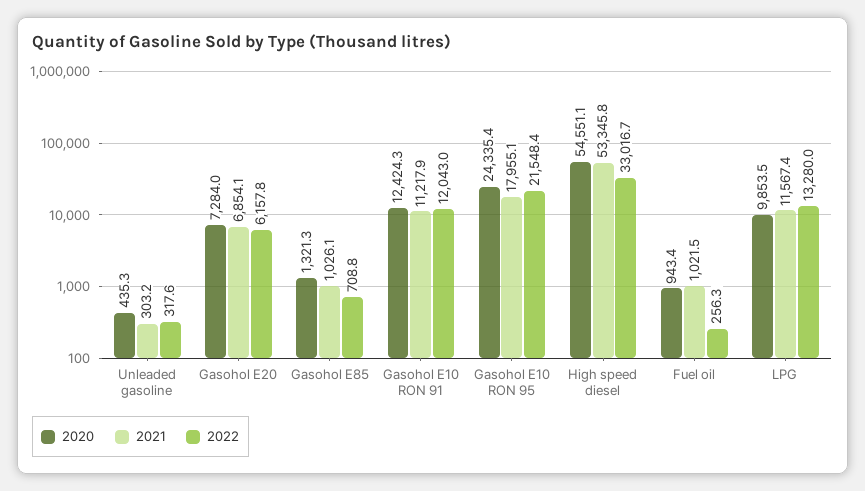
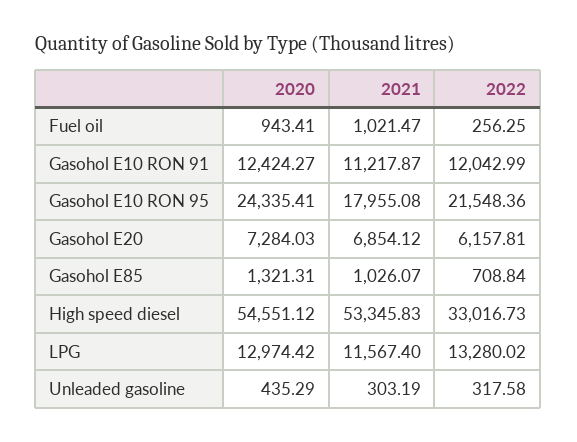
2020, LPG: 9853.5 -> 12974.42

